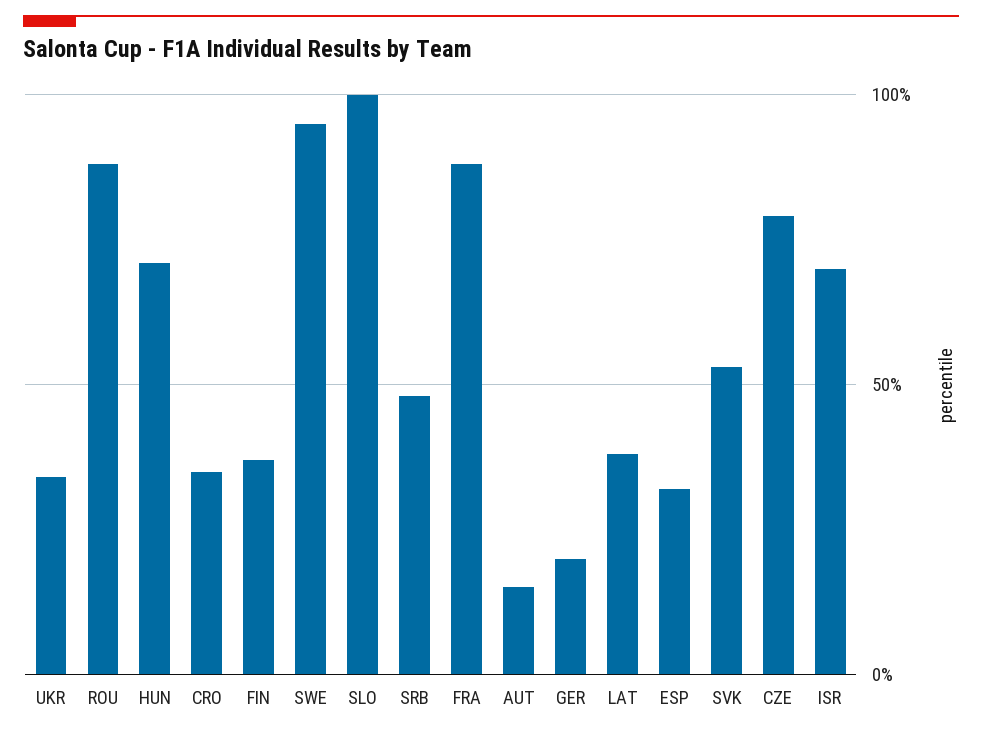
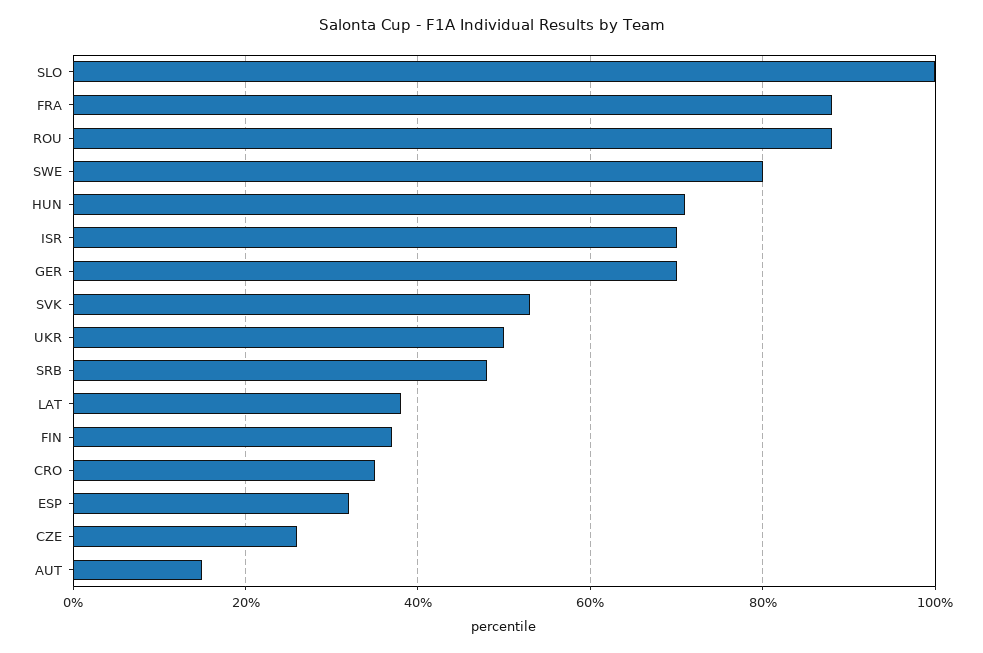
UKR: 35 -> 50
SWE: 95 -> 80
GER: 20 -> 70
CZE: 80 -> 25

